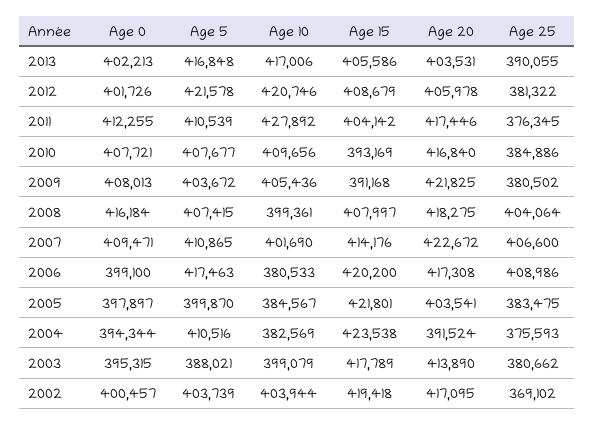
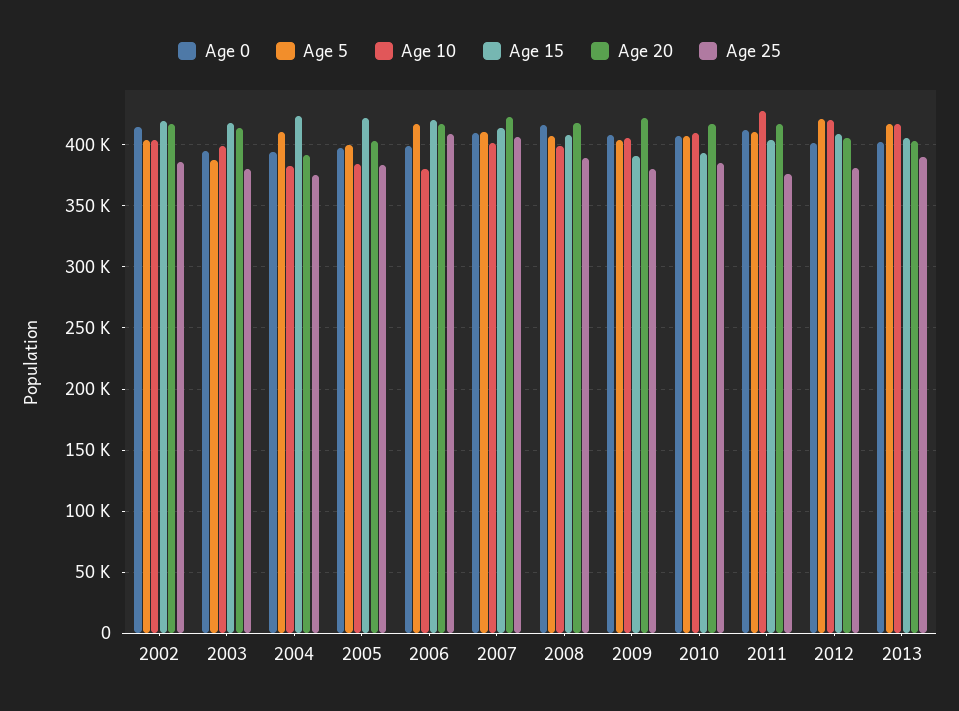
Age 25, 2008: 404064 -> 390000
Age 0, 2002: 400457 -> 415000
Age 25, 2002: 369102 -> 385000

